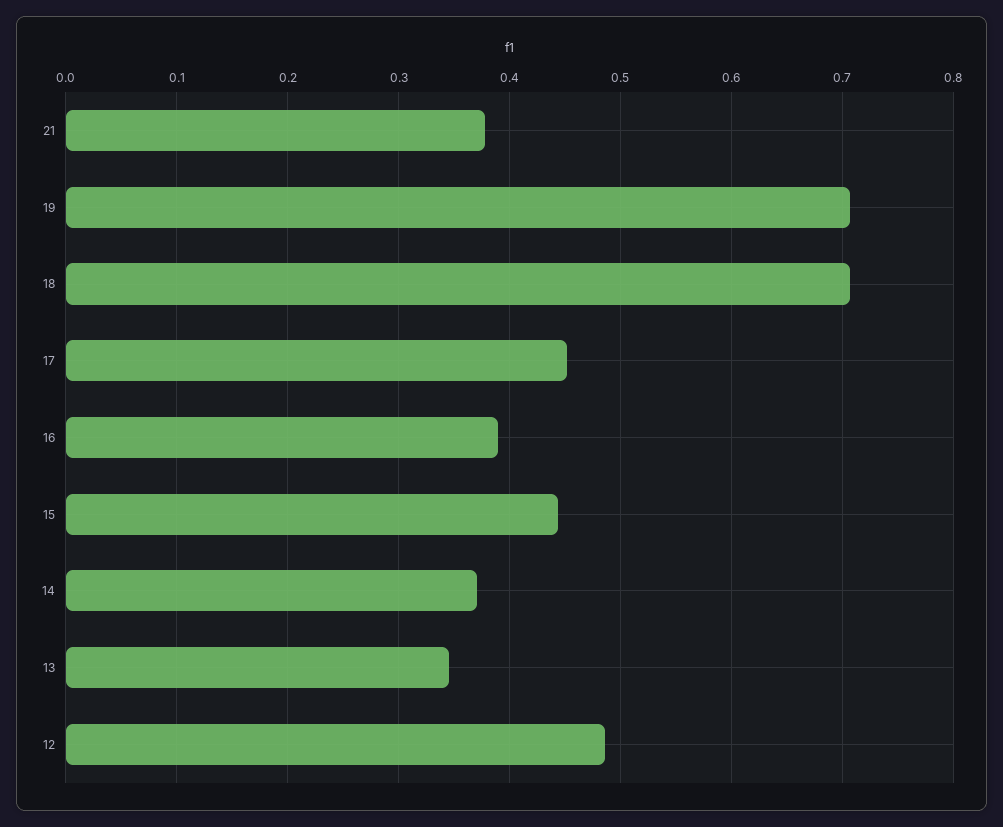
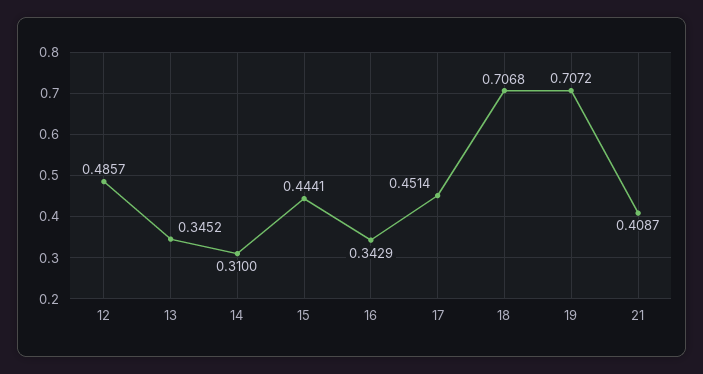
21: 0.38 -> 0.4087
16: 0.39 -> 0.3429
14: 0.37 -> 0.31

